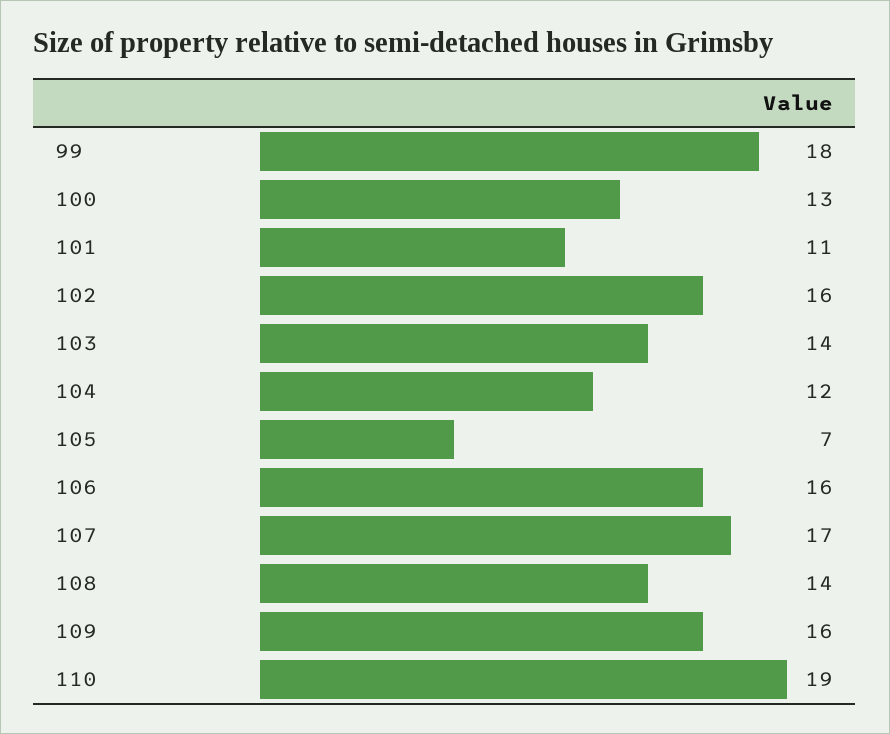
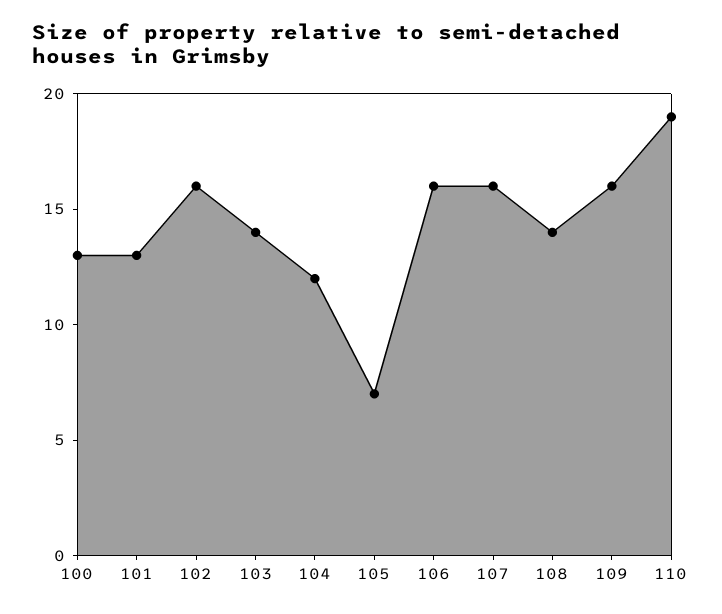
99: 18 -> none
101: 11 -> 13
107: 17 -> 16

